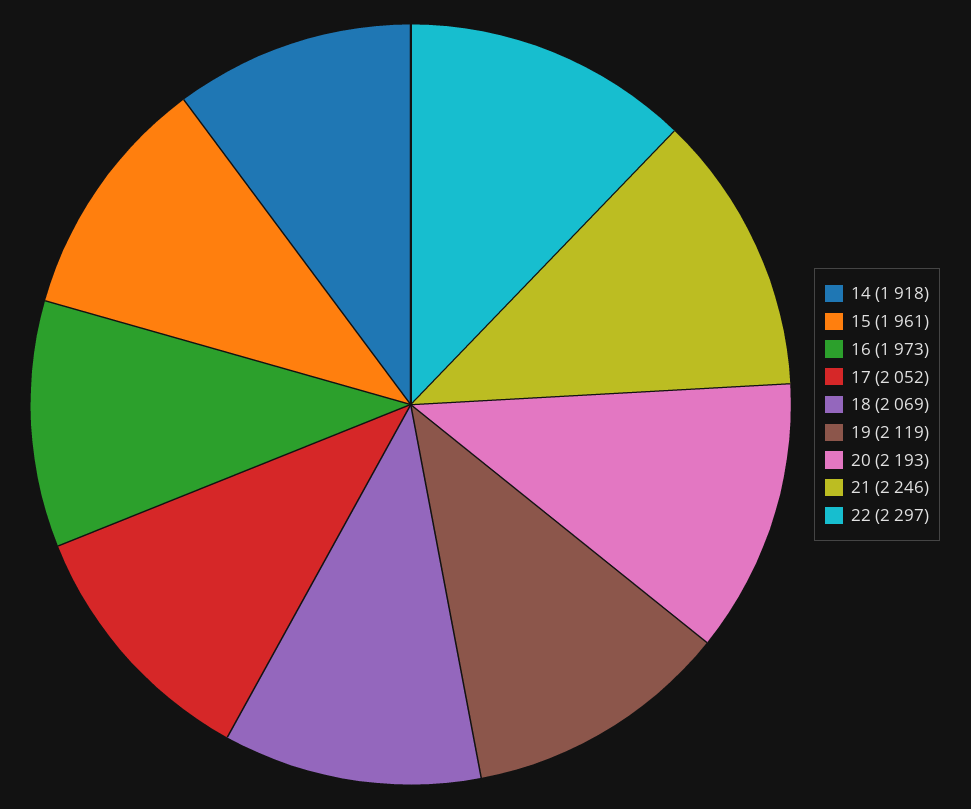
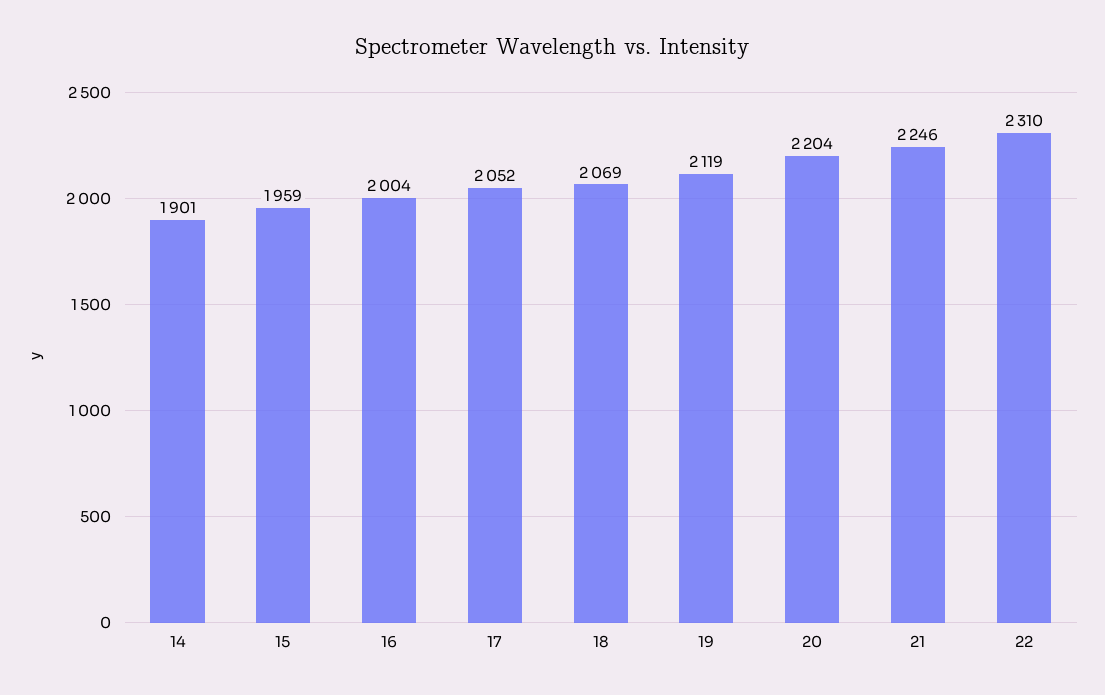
14: 1918 -> 1901
15: 1961 -> 1959
16: 1973 -> 2004
20: 2193 -> 2204
22: 2297 -> 2310

